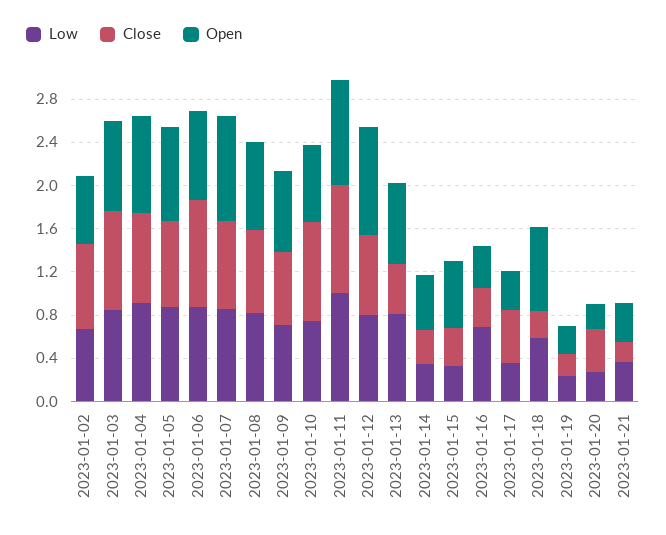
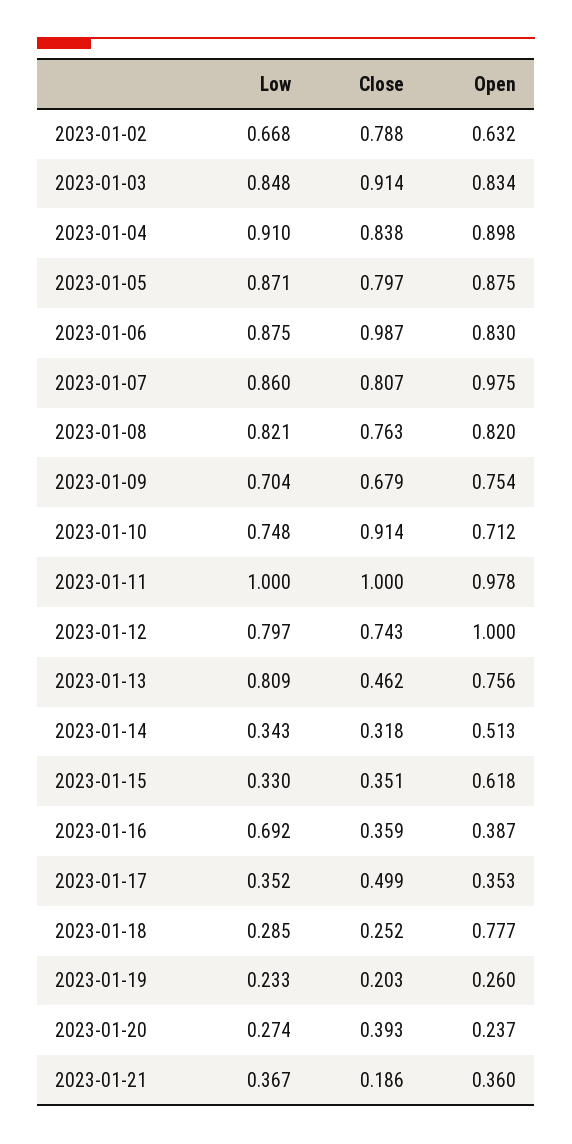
Low, 2023-01-18: 0.6 -> 0.285

